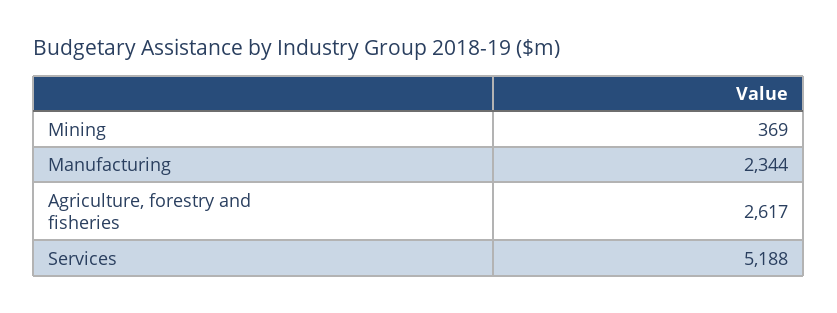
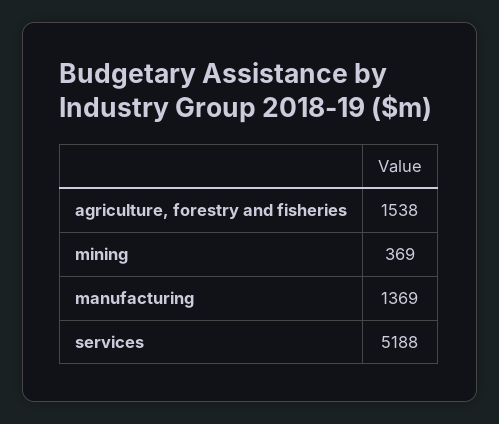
Manufacturing: 2344 -> 1369
Agriculture, forestry and fisheries: 2617 -> 1538

